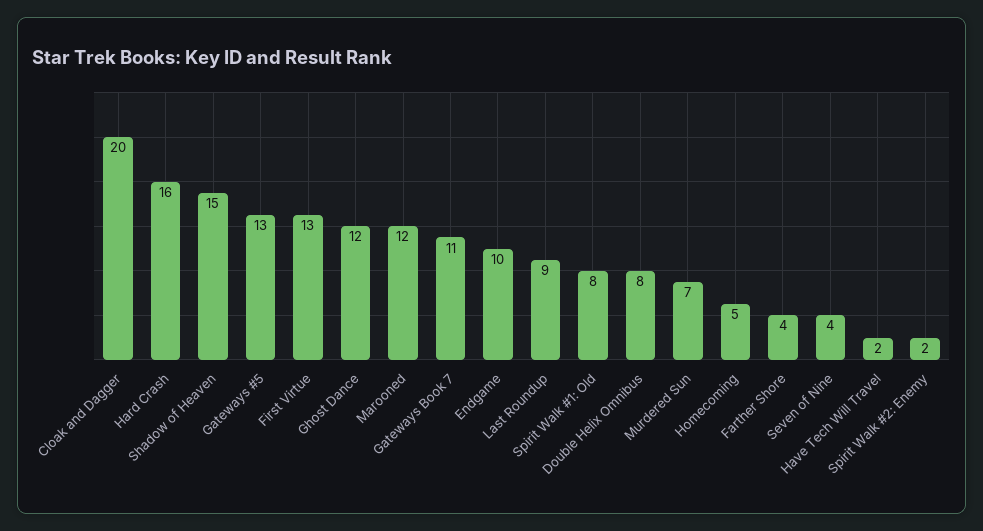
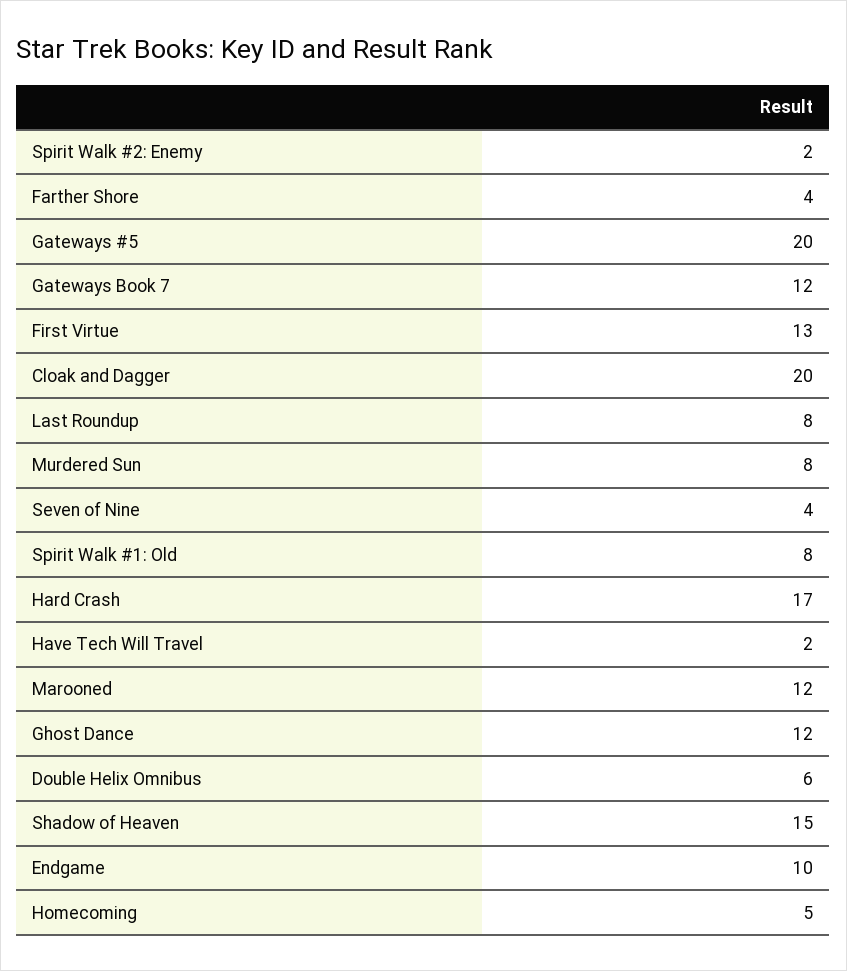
Hard Crash: 16 -> 17
Gateways #5: 13 -> 20
Gateways Book 7: 11 -> 12
Last Roundup: 9 -> 8
Double Helix Omnibus: 8 -> 6
Murdered Sun: 7 -> 8

